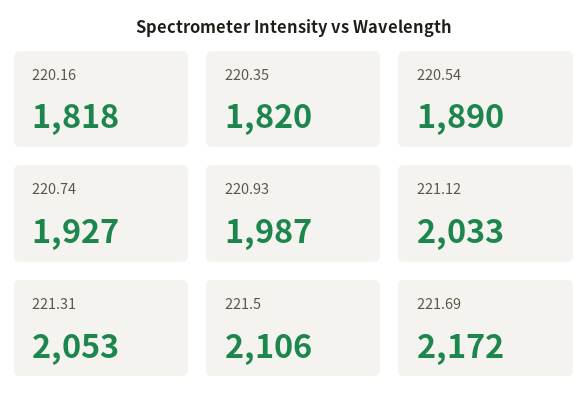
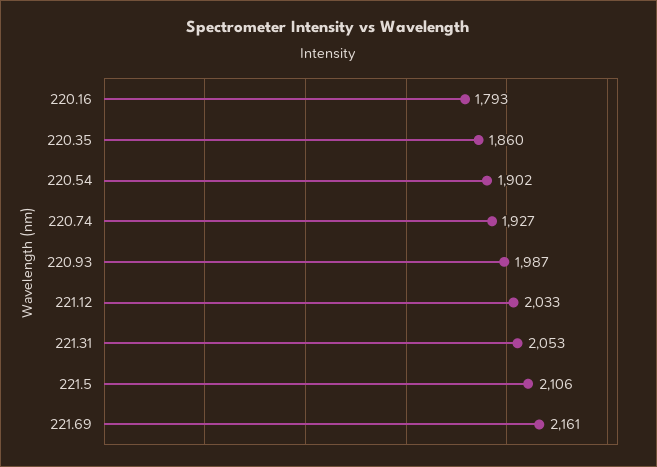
220.16: 1818 -> 1793
220.35: 1820 -> 1860
220.54: 1890 -> 1902
221.69: 2172 -> 2161

